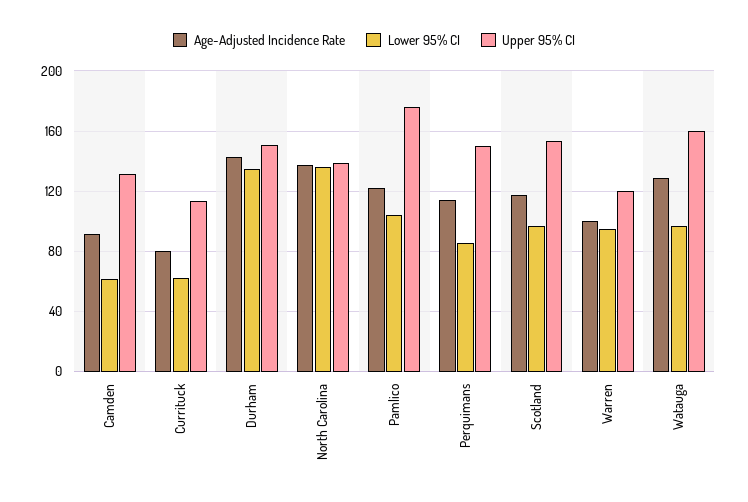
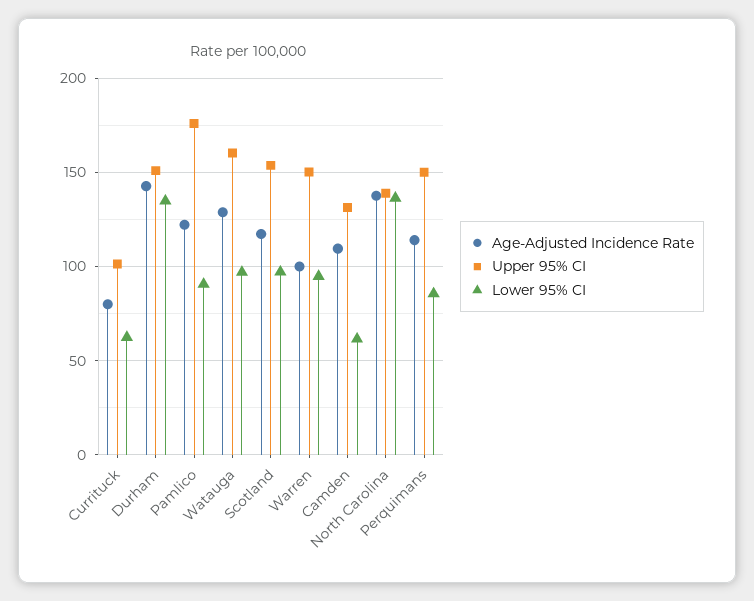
Age-Adjusted Incidence Rate, Camden: 90 -> 110
Upper 95% CI, Currituck: 115 -> 100
Lower 95% CI, Pamlico: 105 -> 90
Upper 95% CI, Warren: 120 -> 150

